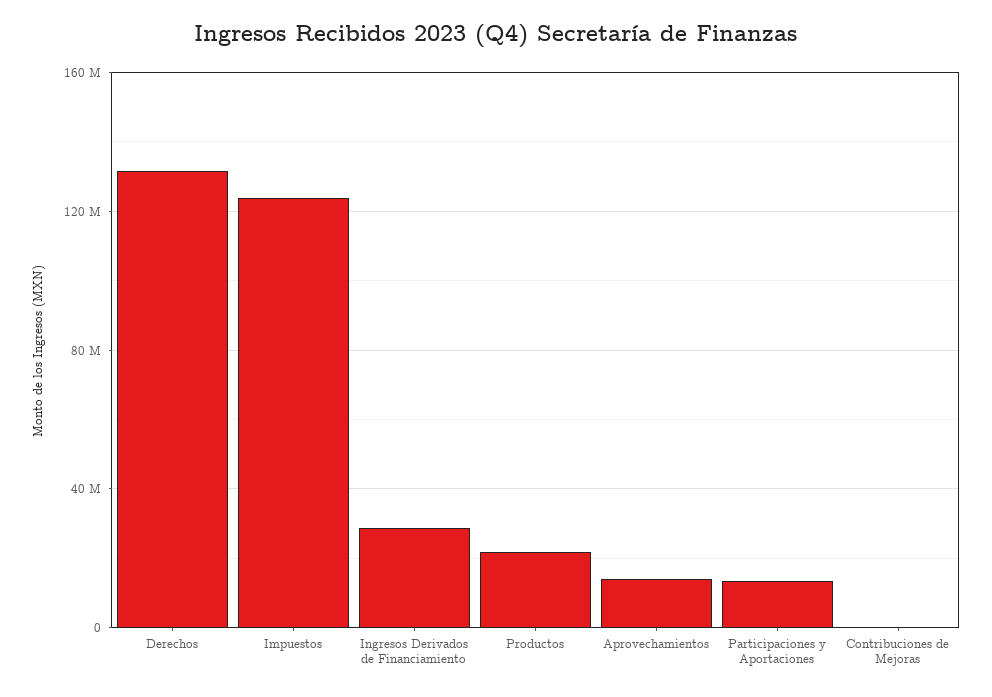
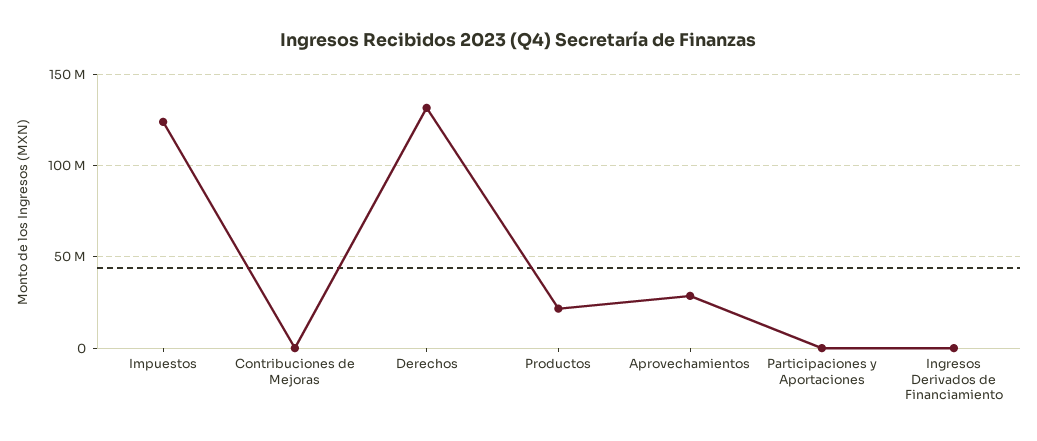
Ingresos Derivados de Financiamiento: 30000000 -> 0
Aprovechamientos: 15000000 -> 30000000
Participaciones y Aportaciones: 15000000 -> 0

